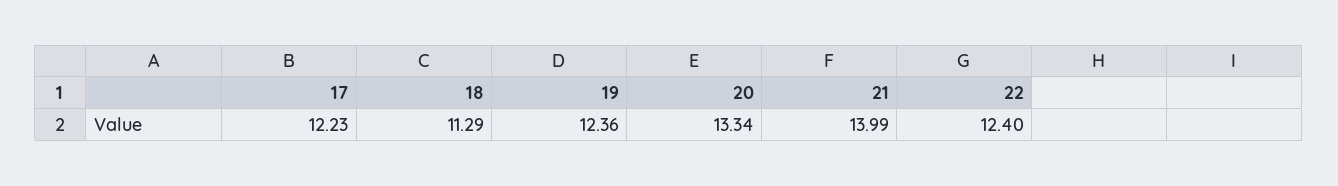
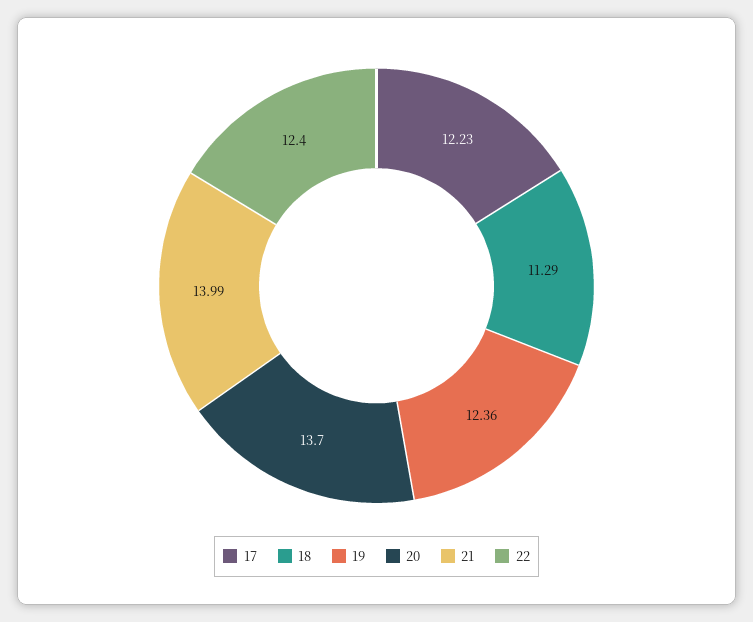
20: 13.34 -> 13.7

